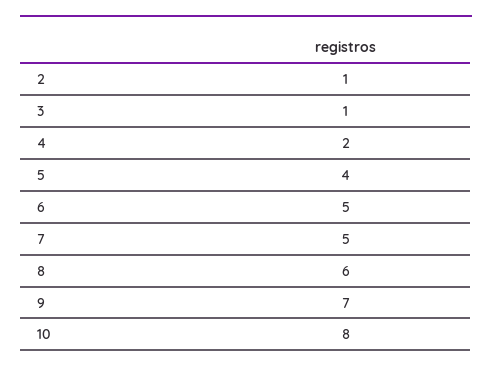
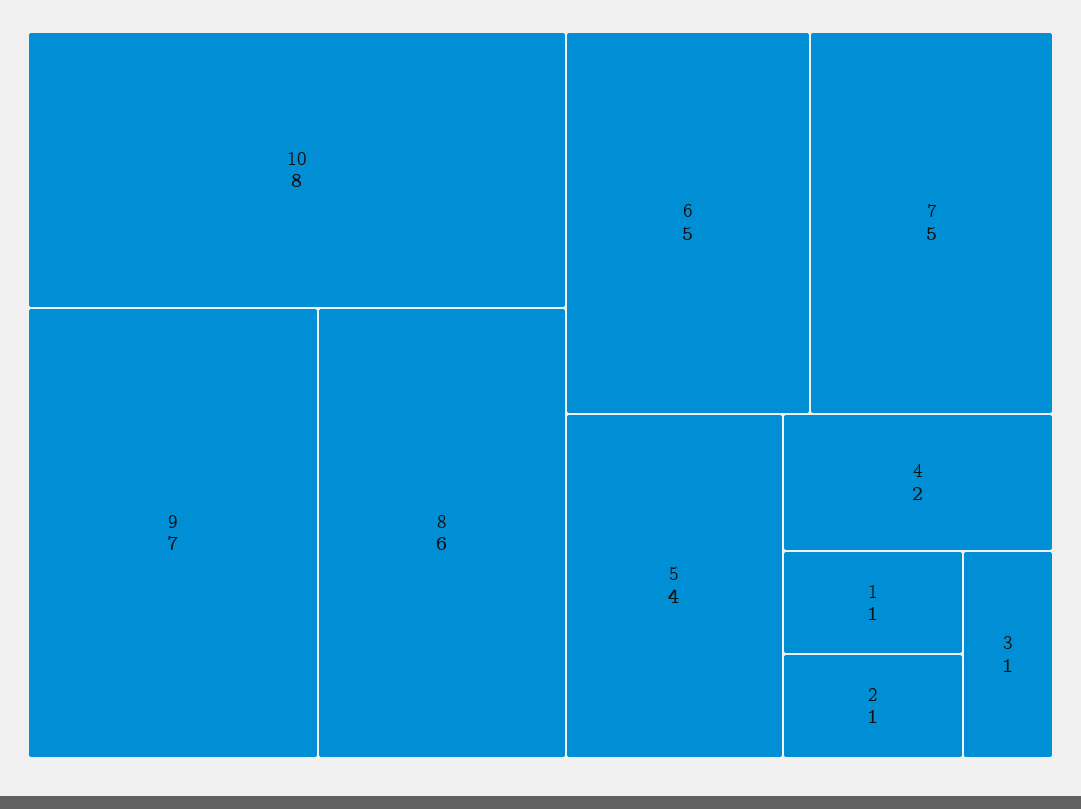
1: none -> 1

